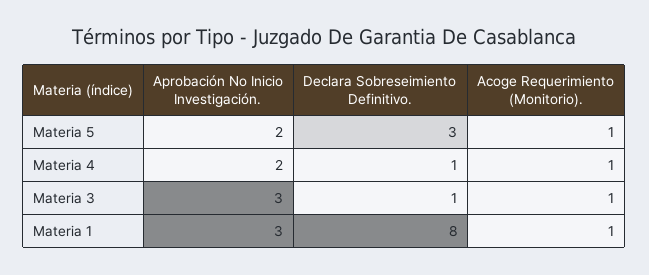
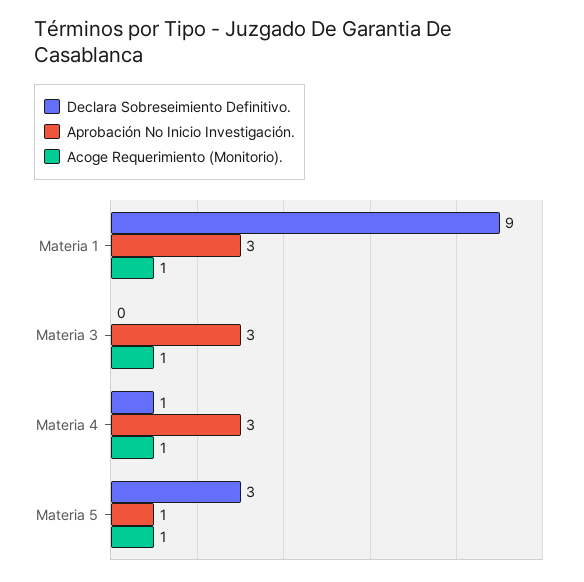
Aprobación No Inicio Investigación., Materia 5: 2 -> 1
Aprobación No Inicio Investigación., Materia 4: 2 -> 3
Declara Sobreseimiento Definitivo., Materia 3: 1 -> 0
Declara Sobreseimiento Definitivo., Materia 1: 8 -> 9

